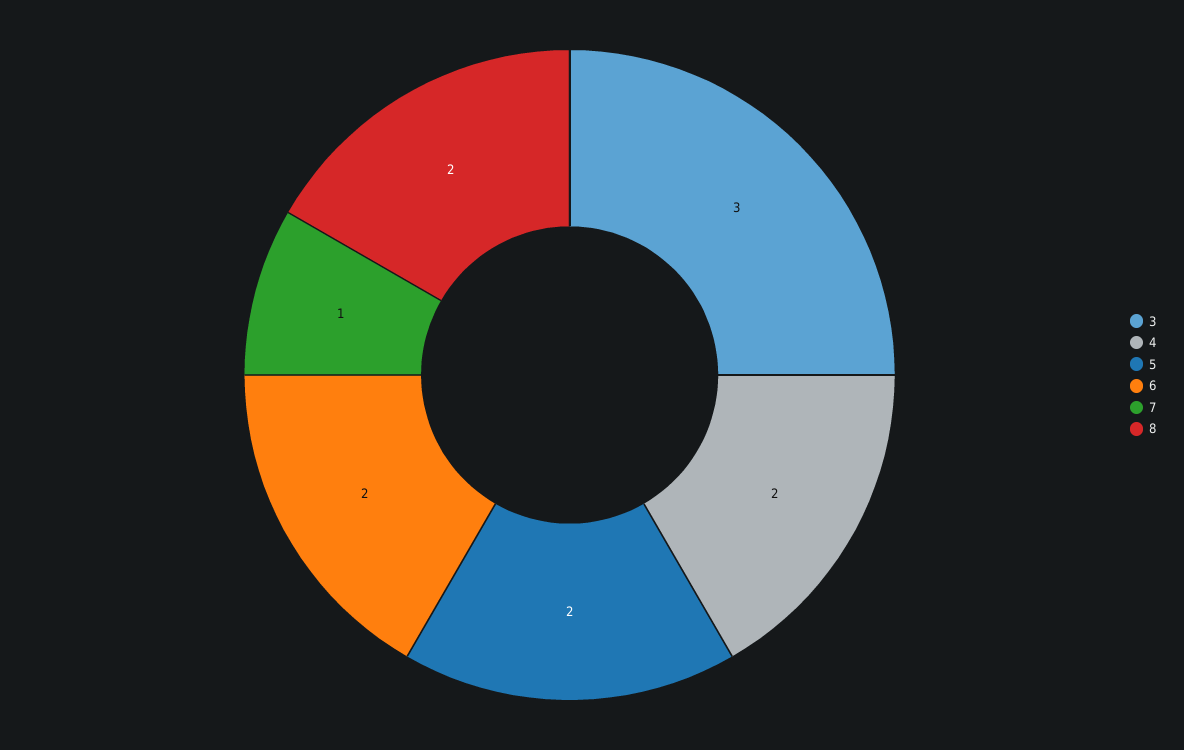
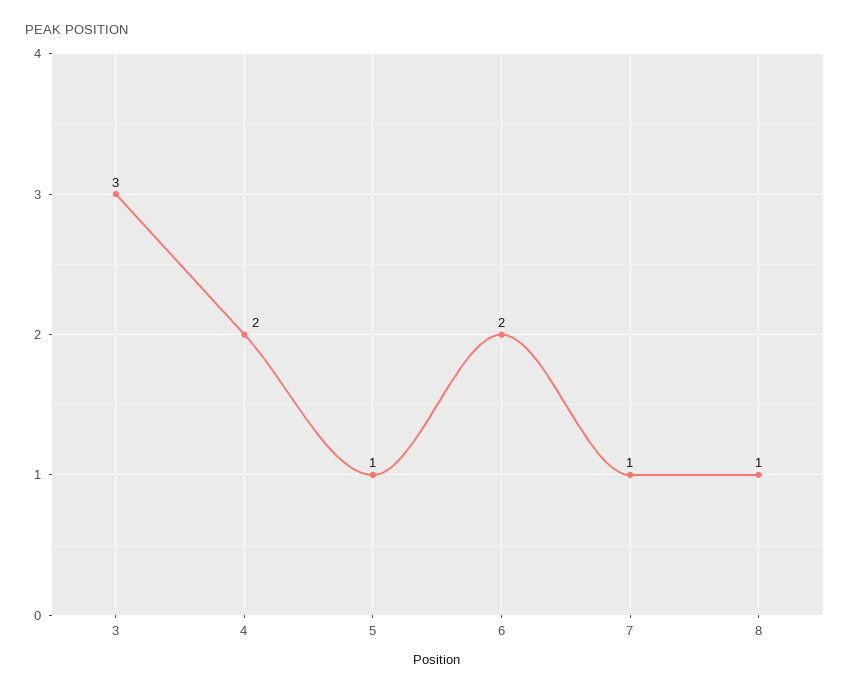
5: 2 -> 1
8: 2 -> 1

